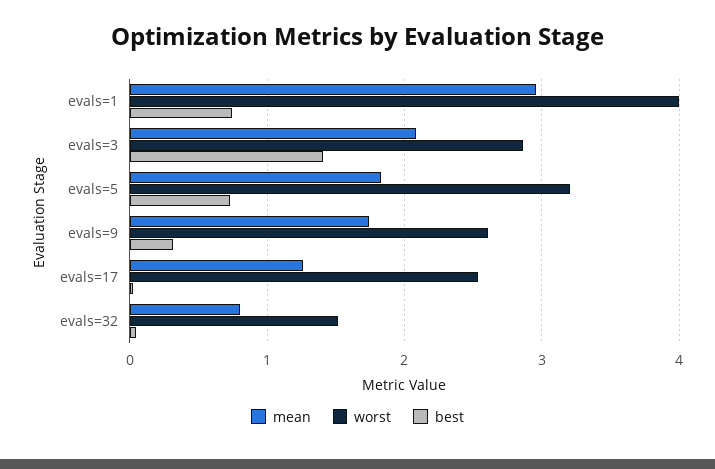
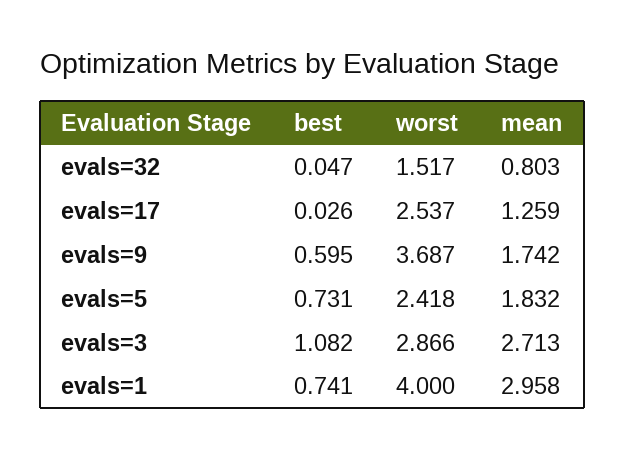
mean, evals=3: 2.1 -> 2.713
best, evals=3: 1.4 -> 1.082
worst, evals=5: 3.2 -> 2.418
worst, evals=9: 2.6 -> 3.687
best, evals=9: 0.3 -> 0.595

